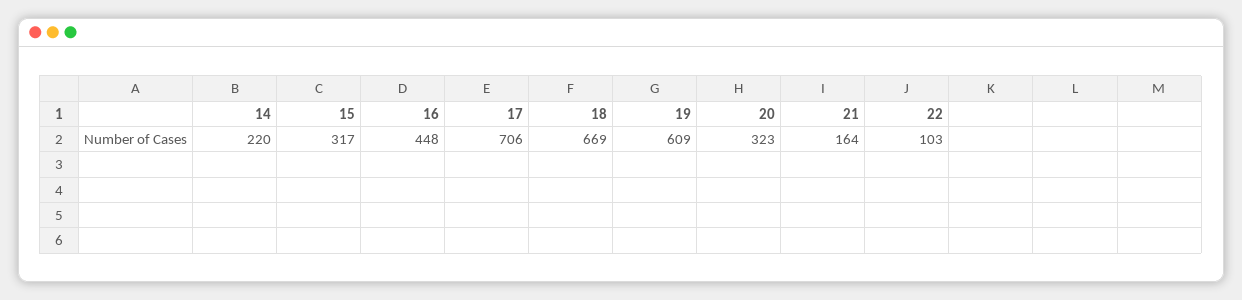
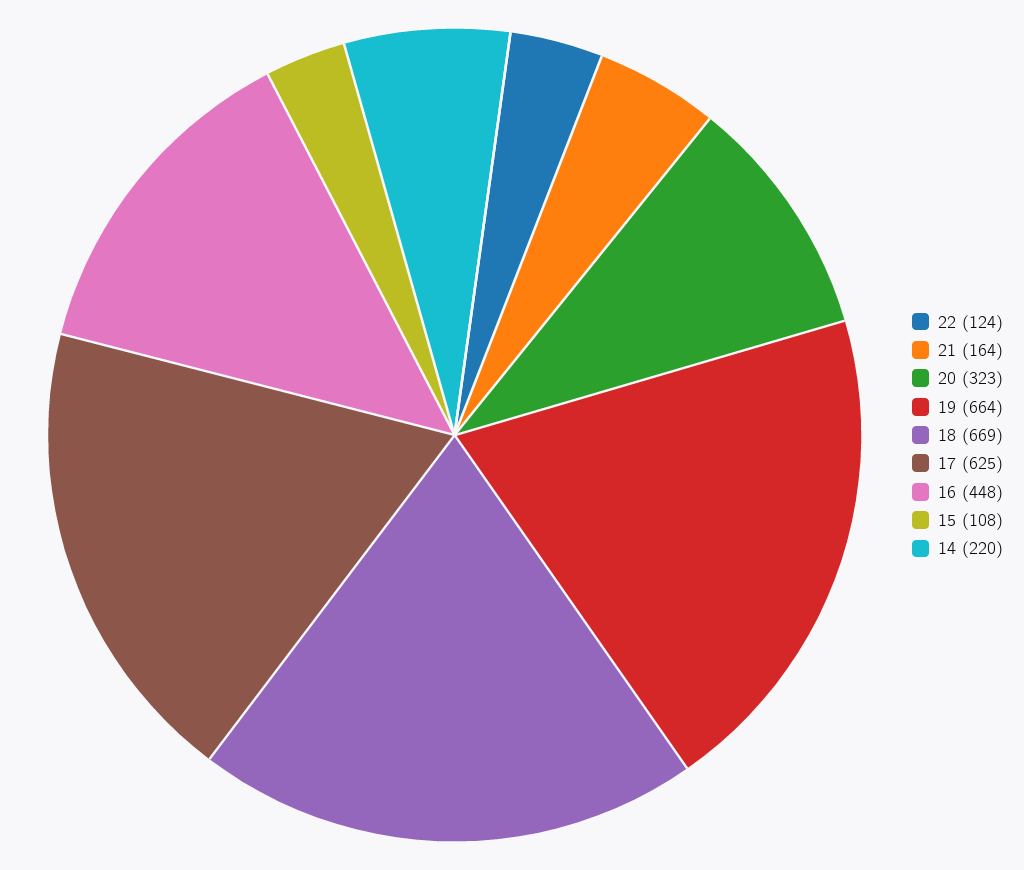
15: 317 -> 108
17: 706 -> 625
19: 609 -> 664
22: 103 -> 124

